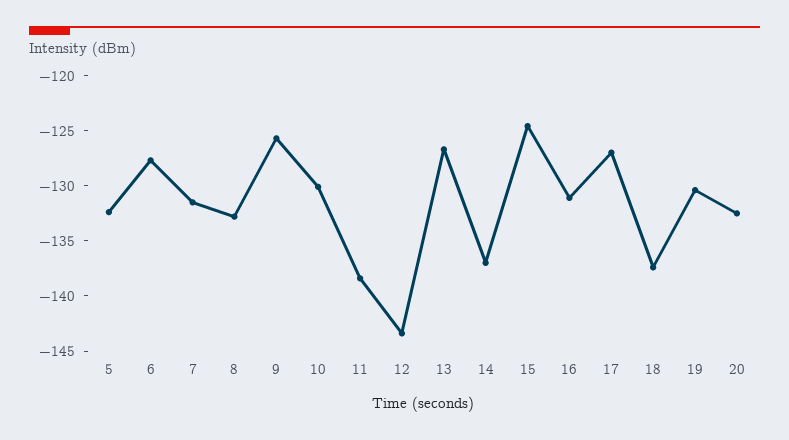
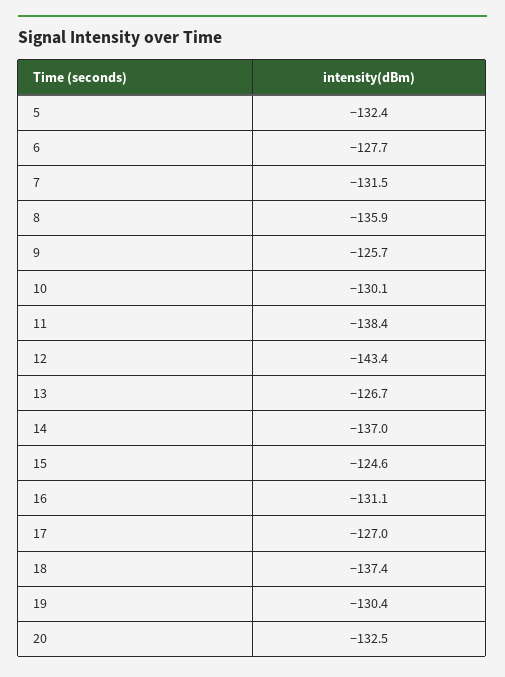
8: -133 -> -135.9

